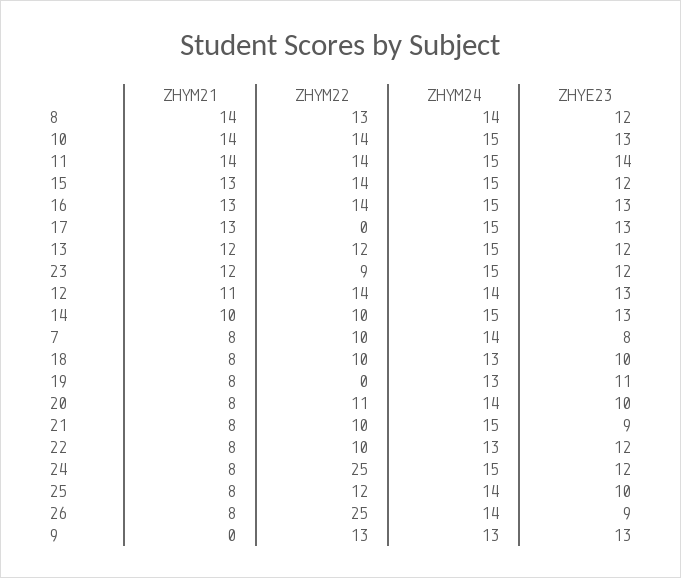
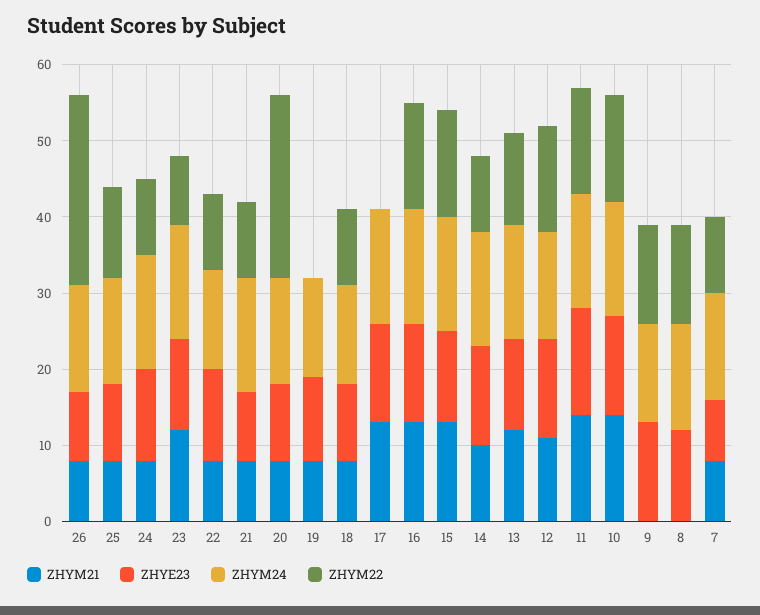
ZHYM21, 8: 14 -> 0
ZHYM22, 20: 11 -> 25
ZHYM22, 24: 25 -> 10

